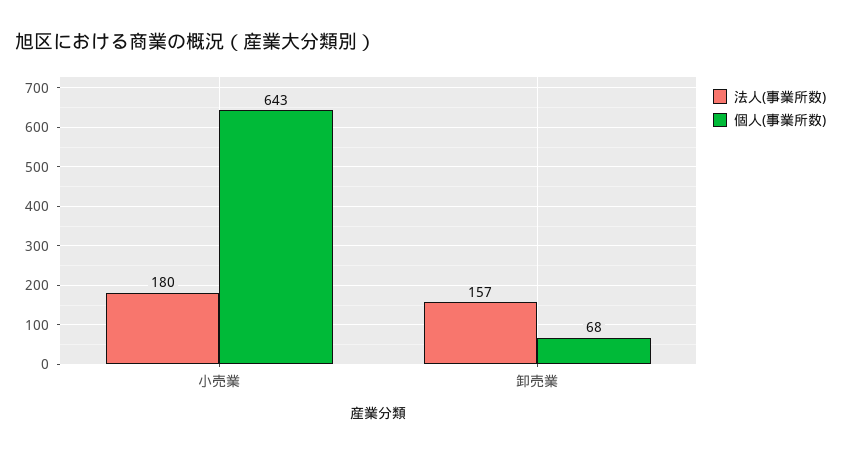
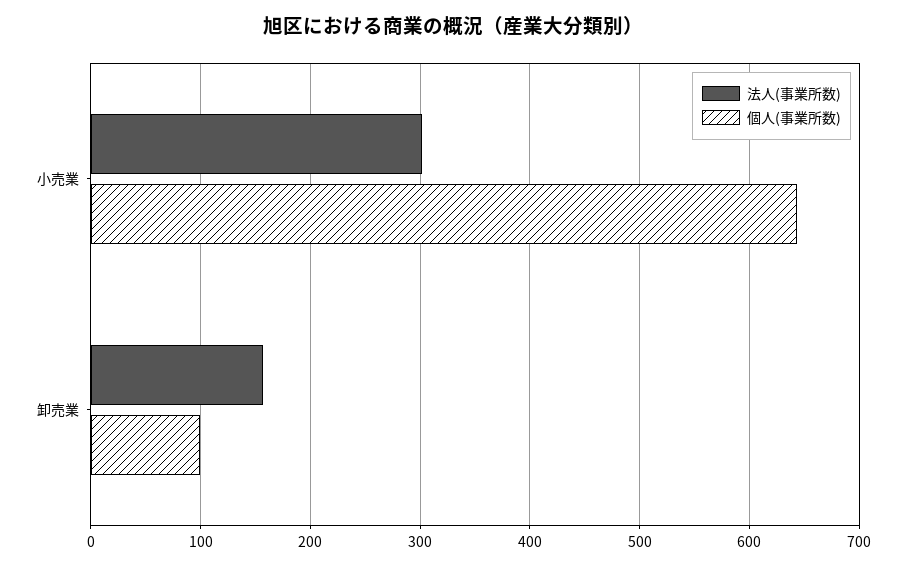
法人(事業所数), 小売業: 180 -> 300
個人(事業所数), 卸売業: 68 -> 100

